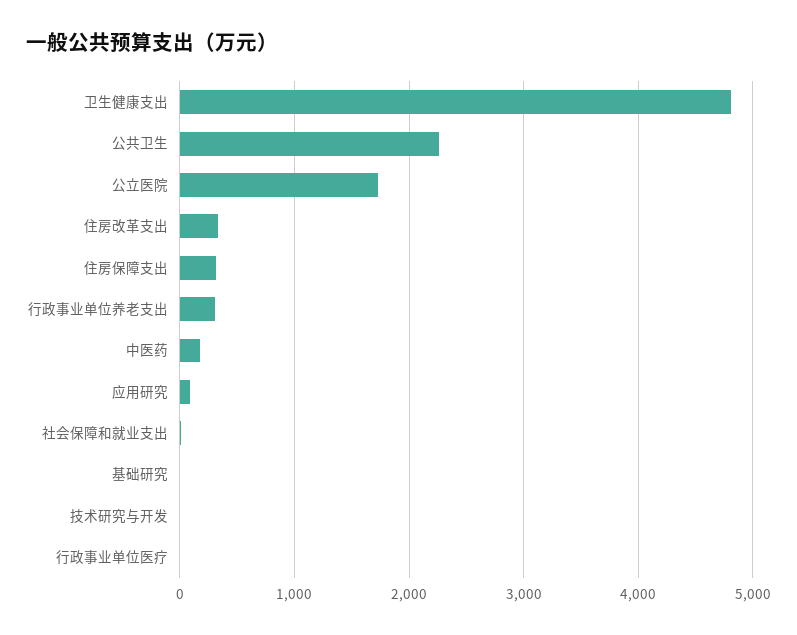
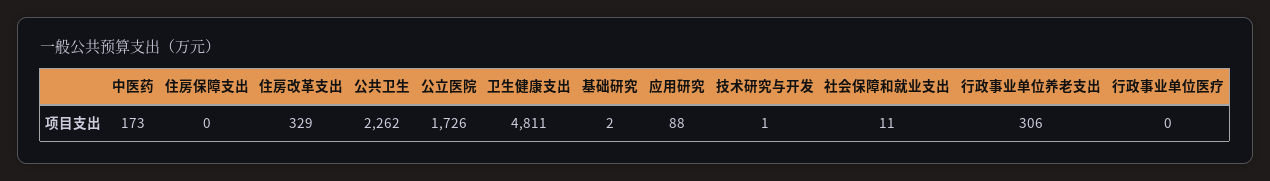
住房保障支出: 300 -> 0

